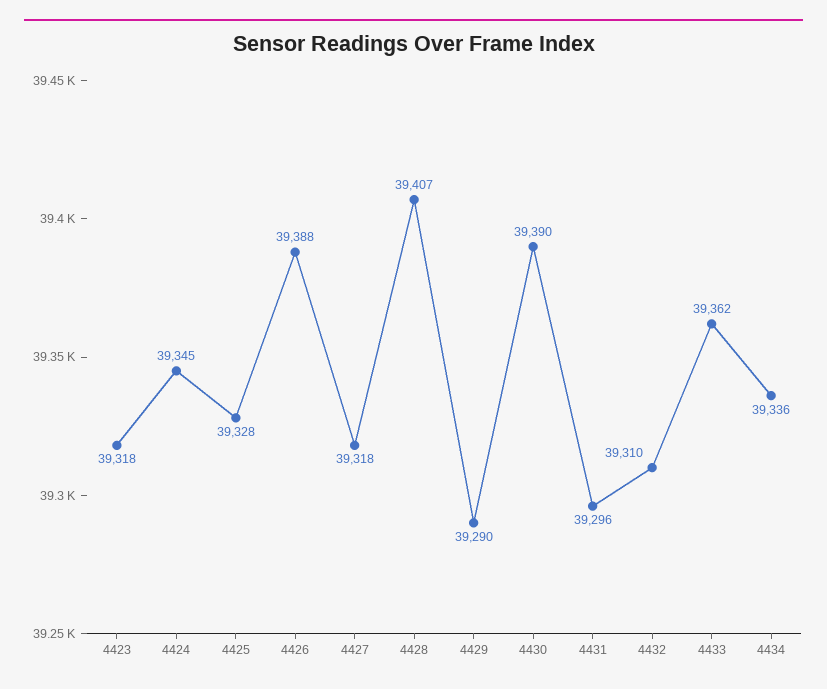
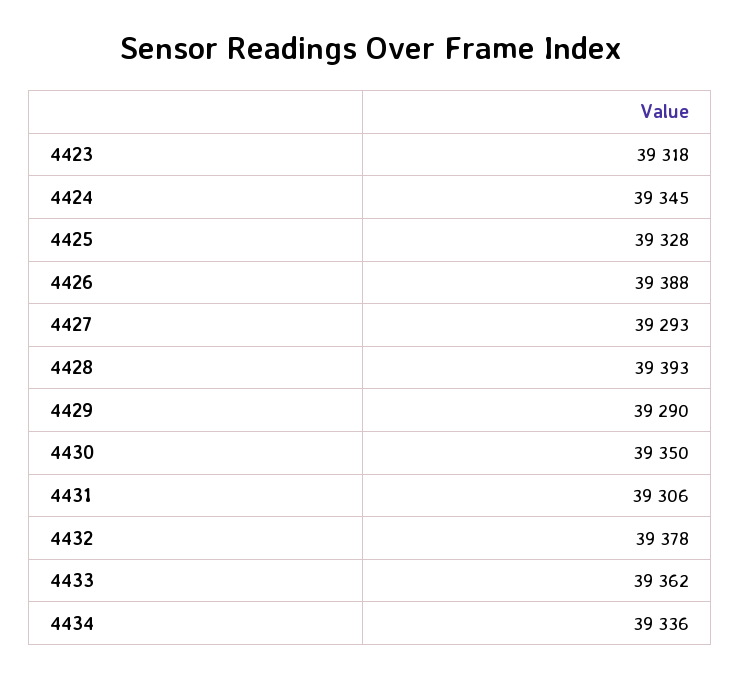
4427: 39318 -> 39293
4428: 39407 -> 39393
4430: 39390 -> 39350
4431: 39296 -> 39306
4432: 39310 -> 39378

